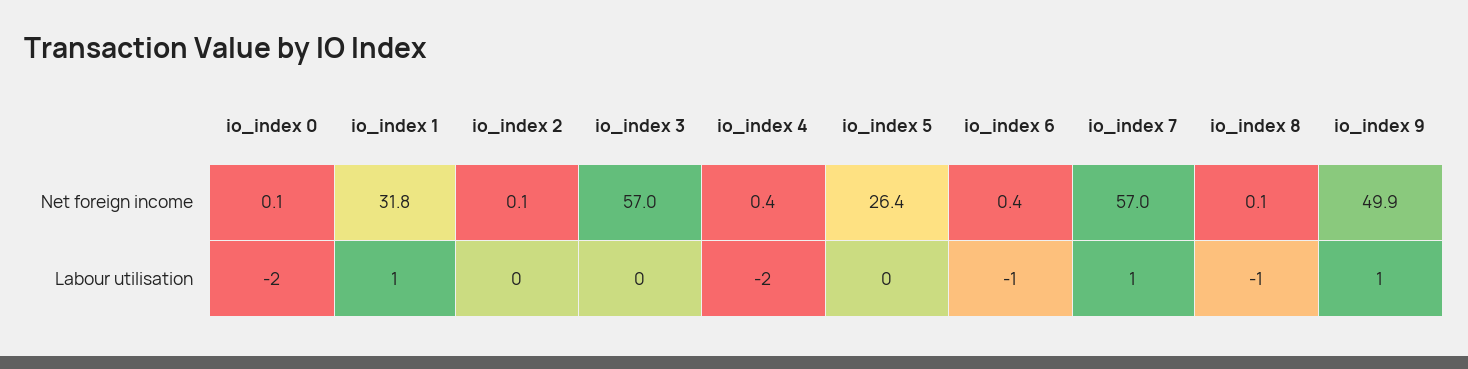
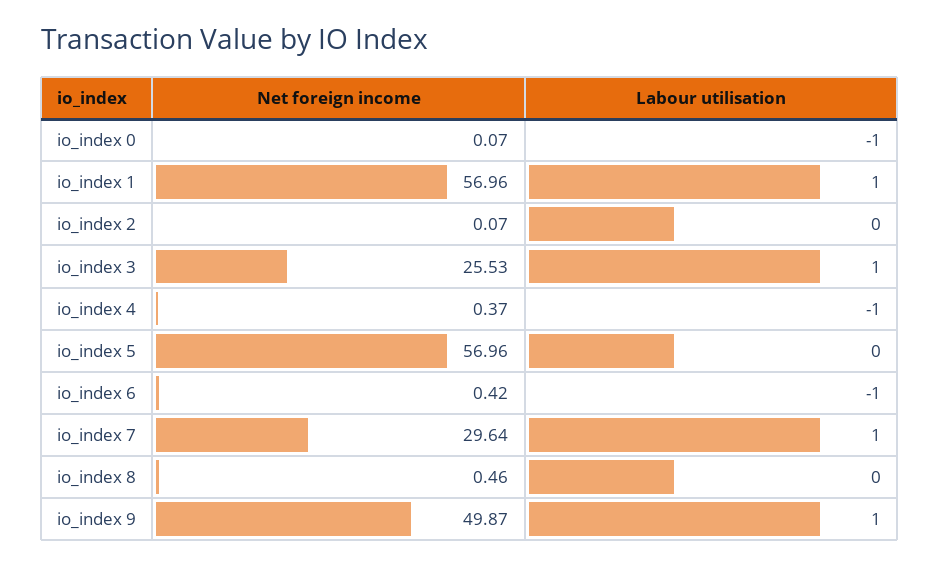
io_index 1, Net foreign income: 31.8 -> 56.96
io_index 3, Net foreign income: 57 -> 25.53
io_index 5, Net foreign income: 26.4 -> 56.96
io_index 7, Net foreign income: 57 -> 29.64
io_index 8, Net foreign income: 0.1 -> 0.46
io_index 0, Labour utilisation: -2 -> -1
io_index 3, Labour utilisation: 0 -> 1
io_index 4, Labour utilisation: -2 -> -1
io_index 8, Labour utilisation: -1 -> 0

